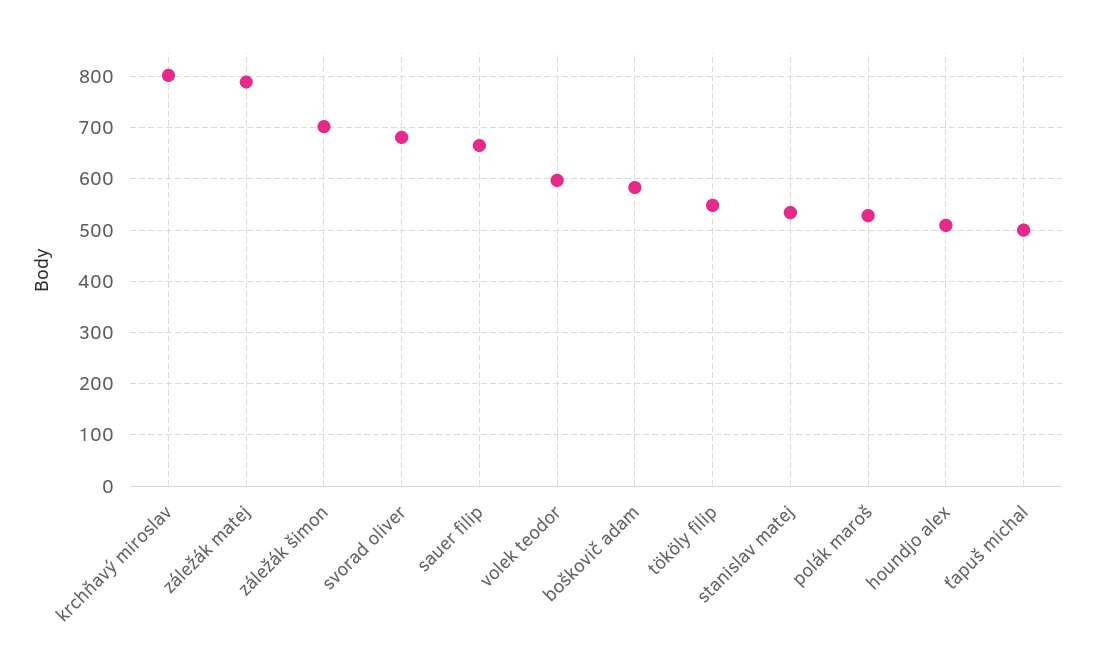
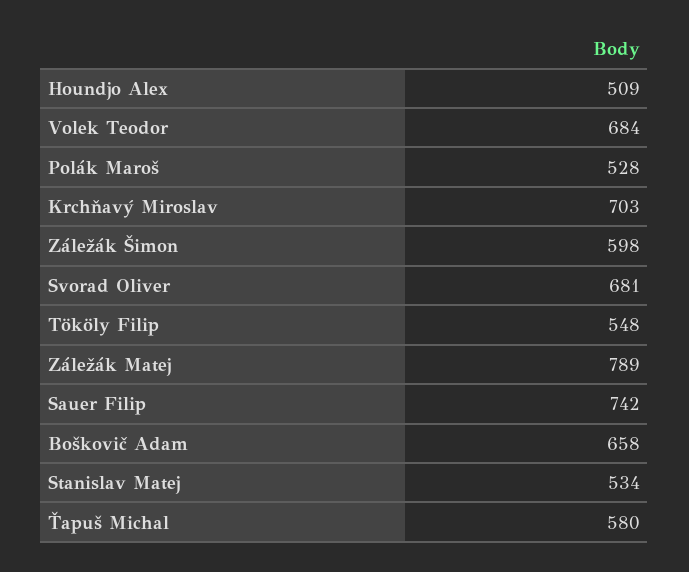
krchňavý miroslav: 800 -> 703
záležák šimon: 700 -> 598
sauer filip: 660 -> 742
volek teodor: 600 -> 684
boškovič adam: 580 -> 658
ťapuš michal: 500 -> 580

